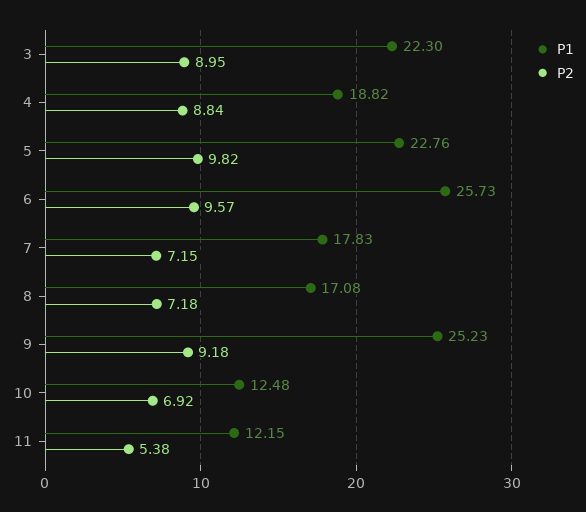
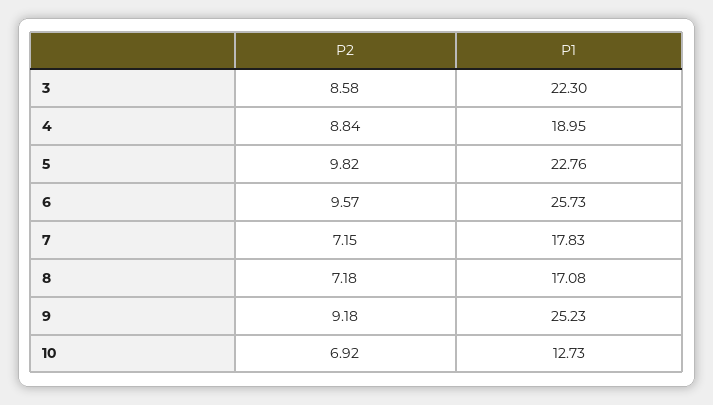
P2, 3: 8.95 -> 8.58
P1, 4: 18.82 -> 18.95
P1, 10: 12.48 -> 12.73
P1, 11: 12.15 -> none
P2, 11: 5.38 -> none

